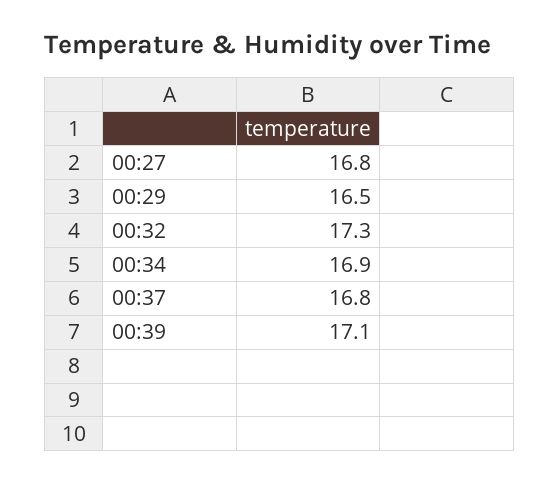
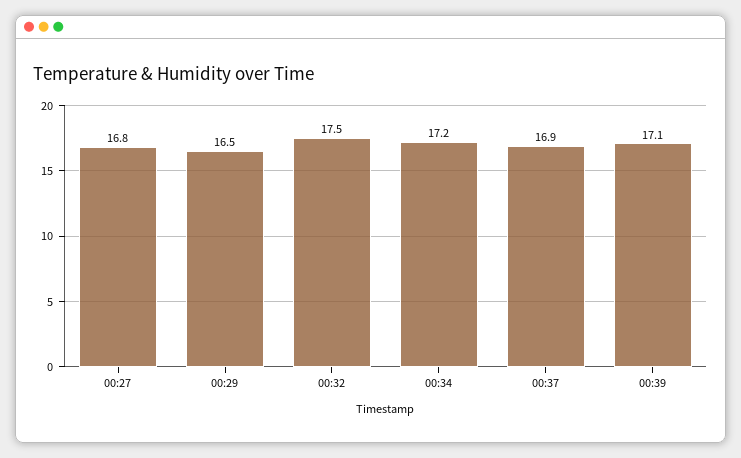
00:32: 17.3 -> 17.5
00:34: 16.9 -> 17.2
00:37: 16.8 -> 16.9

